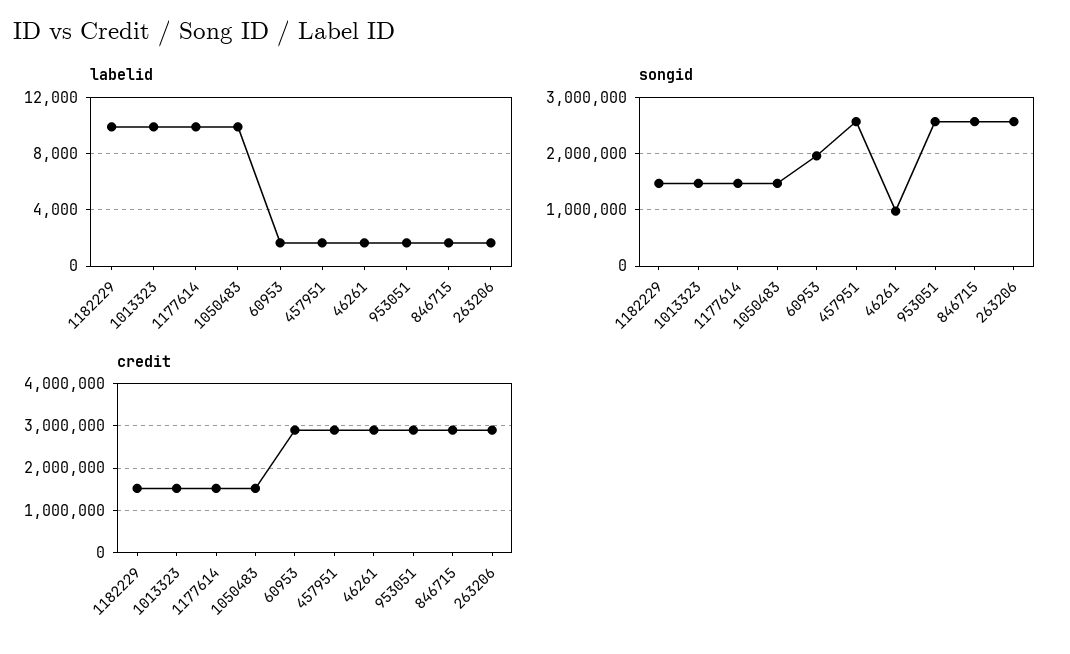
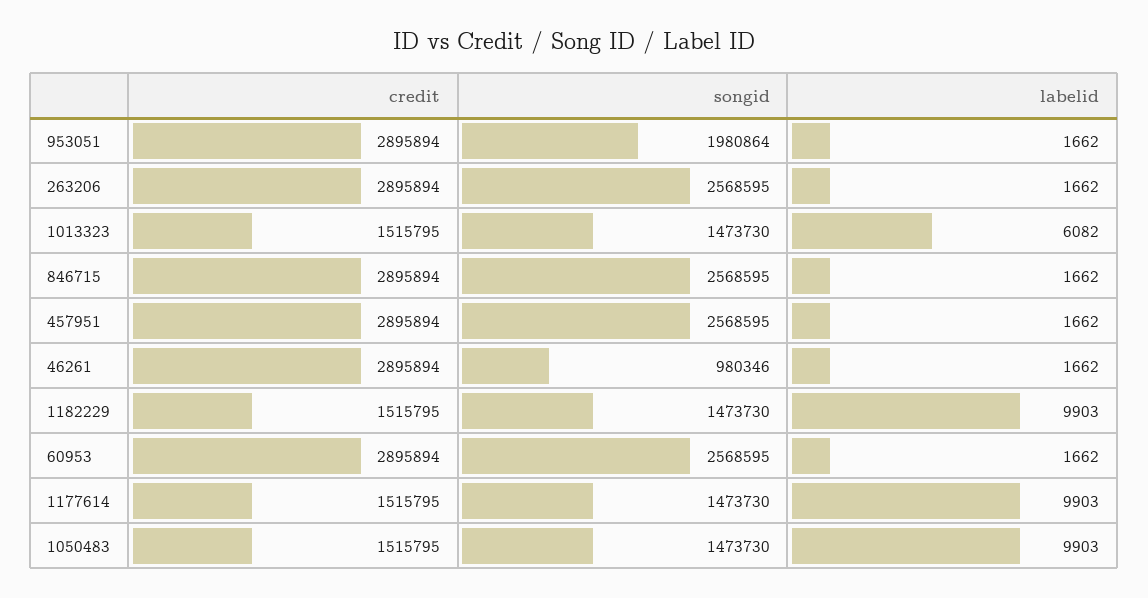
labelid, 1013323: 10000 -> 6082
songid, 60953: 2000000 -> 2568595
songid, 953051: 2600000 -> 1980864

